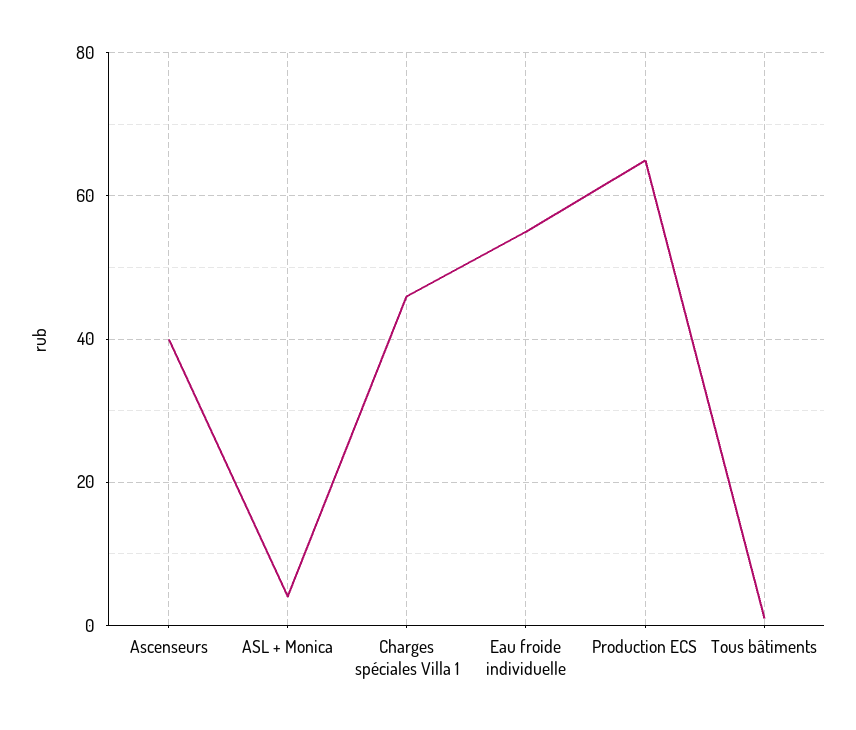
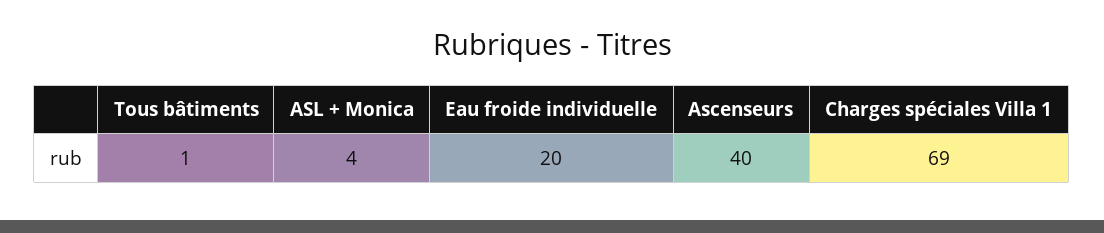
Charges spéciales Villa 1: 45 -> 69
Eau froide individuelle: 55 -> 20
Production ECS: 65 -> none

